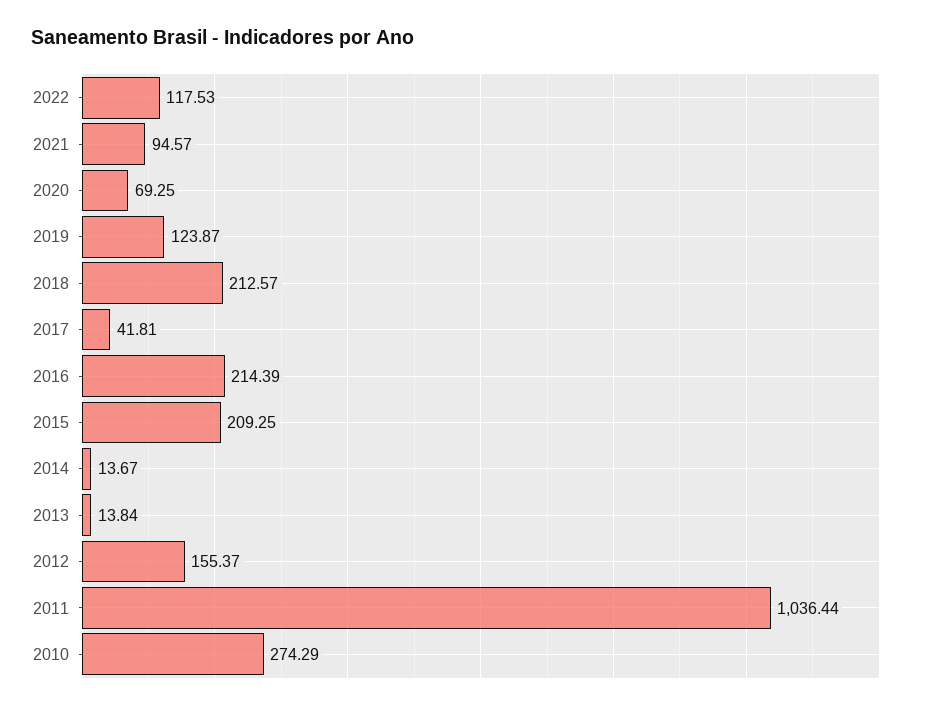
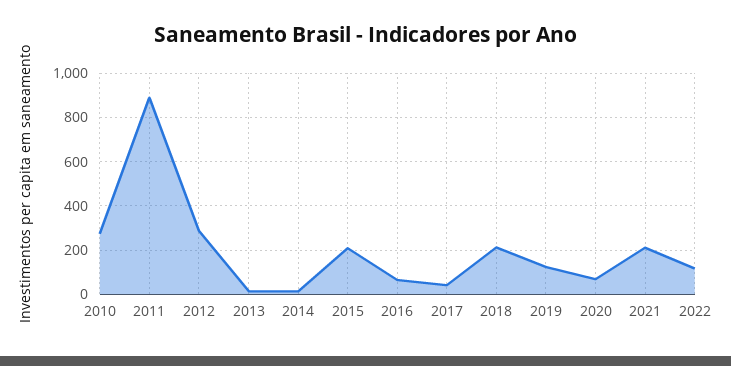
2021: 94.57 -> 200
2016: 214.39 -> 50
2012: 155.37 -> 300
2011: 1036.44 -> 900

